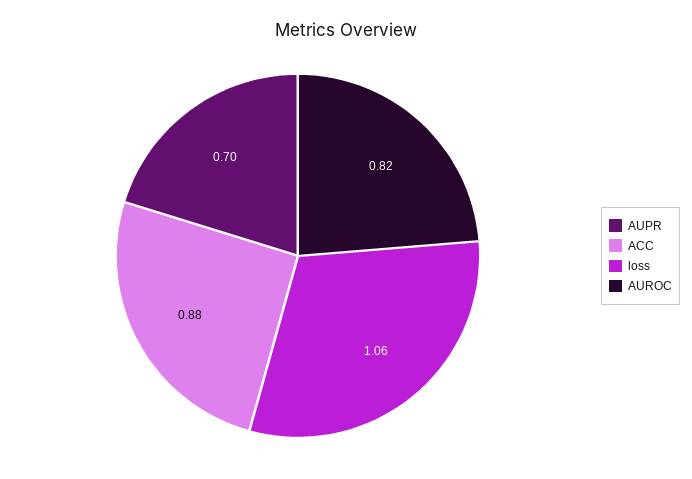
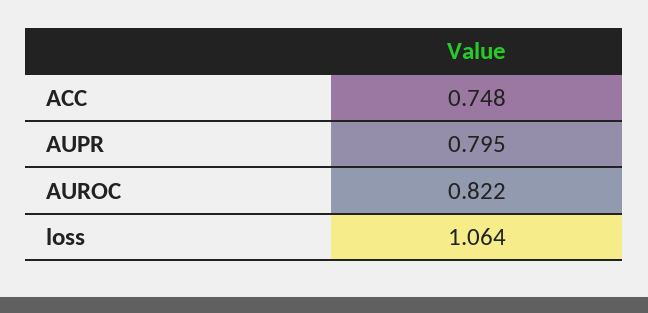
AUPR: 0.7 -> 0.795
ACC: 0.88 -> 0.748

